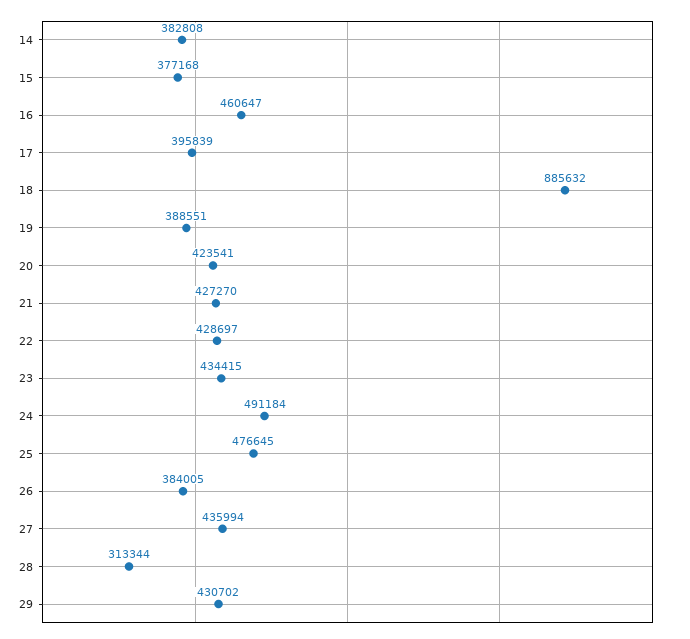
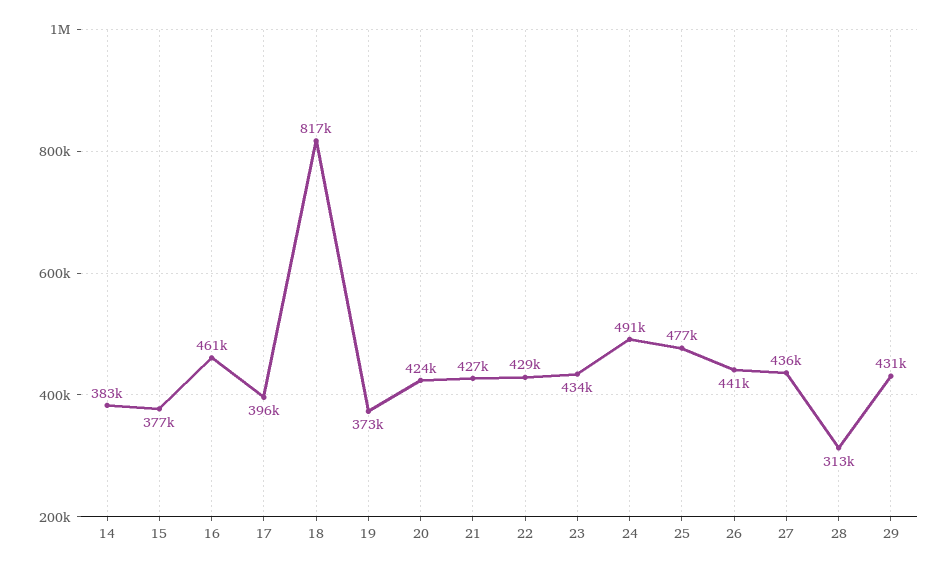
18: 885632 -> 817000
19: 388551 -> 373000
26: 384005 -> 441000

